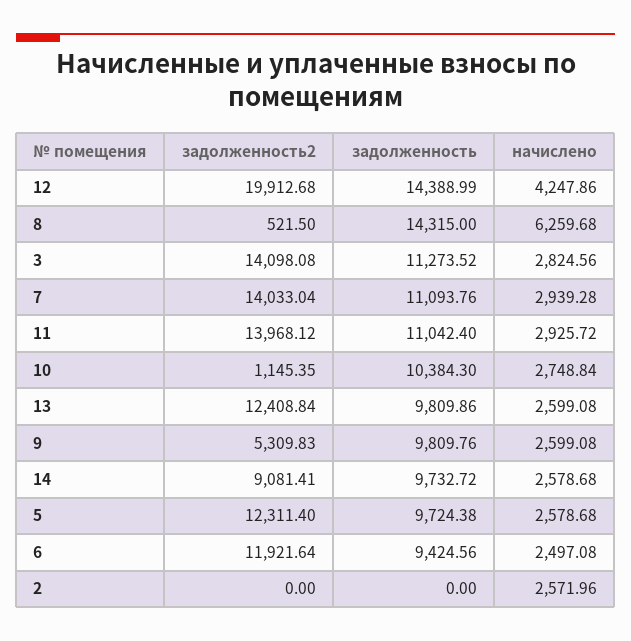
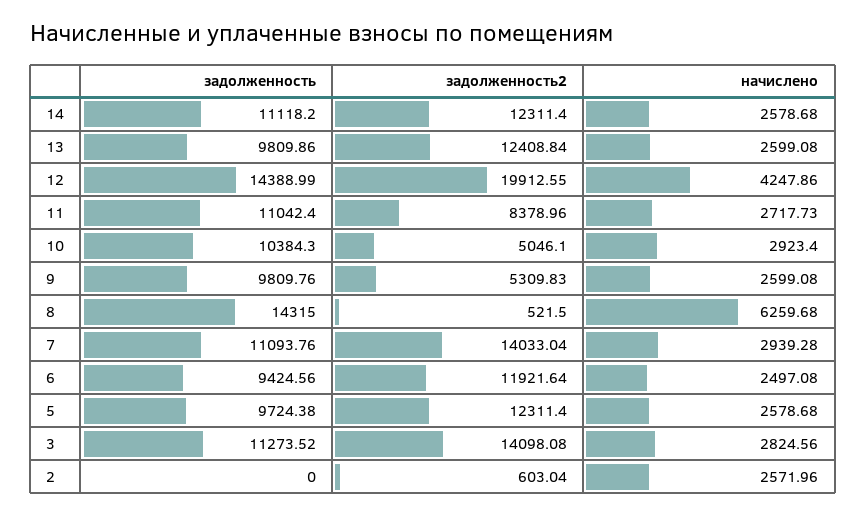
задолженность2, 12: 19912.68 -> 19912.55
задолженность2, 11: 13968.12 -> 8378.96
начислено, 11: 2925.72 -> 2717.73
задолженность2, 10: 1145.35 -> 5046.1
начислено, 10: 2748.84 -> 2923.4
задолженность2, 14: 9081.41 -> 12311.4
задолженность, 14: 9732.72 -> 11118.2
задолженность2, 2: 0 -> 603.04

